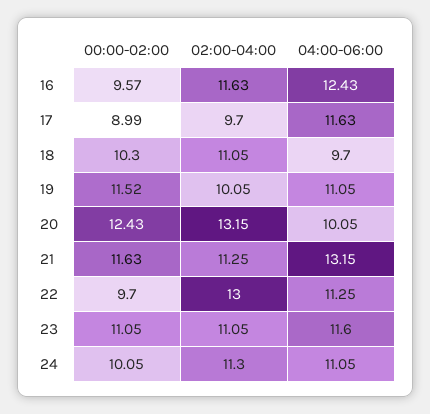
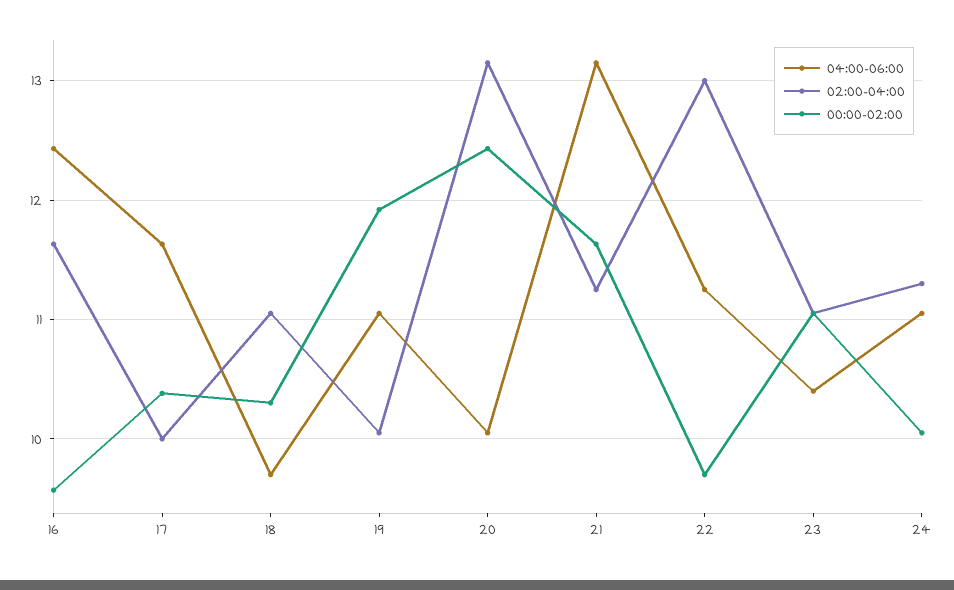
00:00-02:00, 17: 8.99 -> 10.4
02:00-04:00, 17: 9.7 -> 10
00:00-02:00, 19: 11.52 -> 11.9
04:00-06:00, 23: 11.6 -> 10.4

